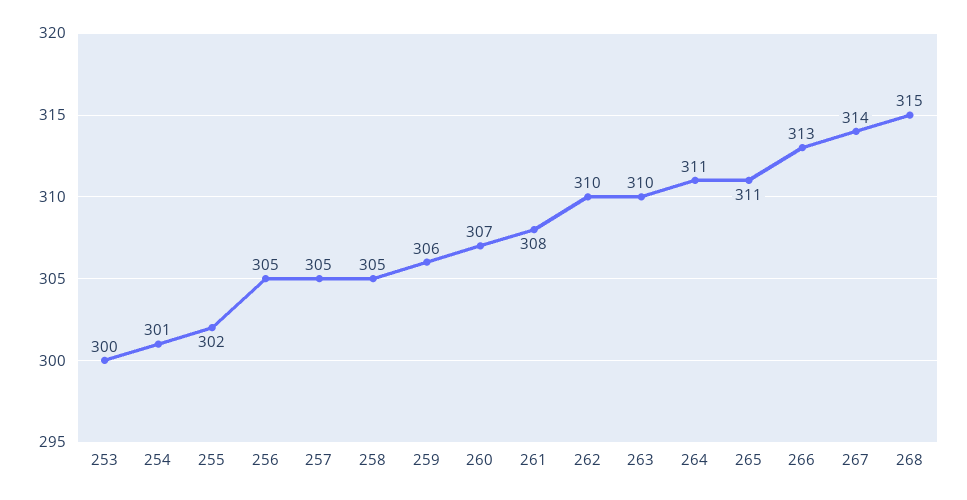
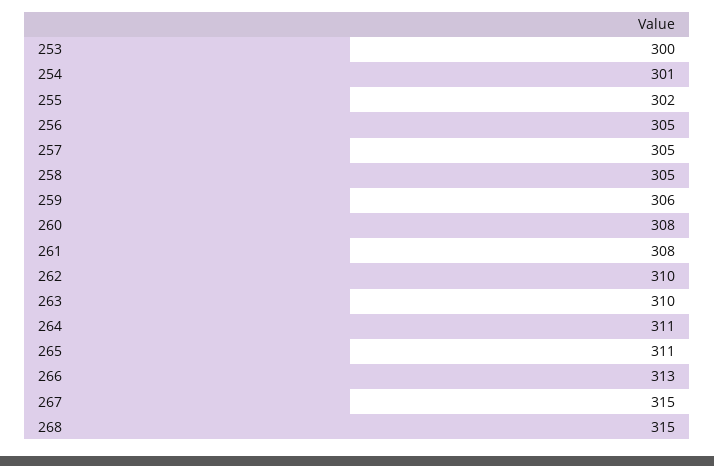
260: 307 -> 308
267: 314 -> 315

